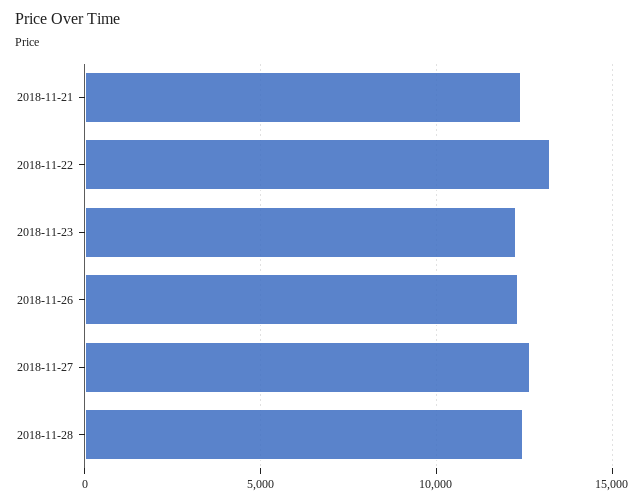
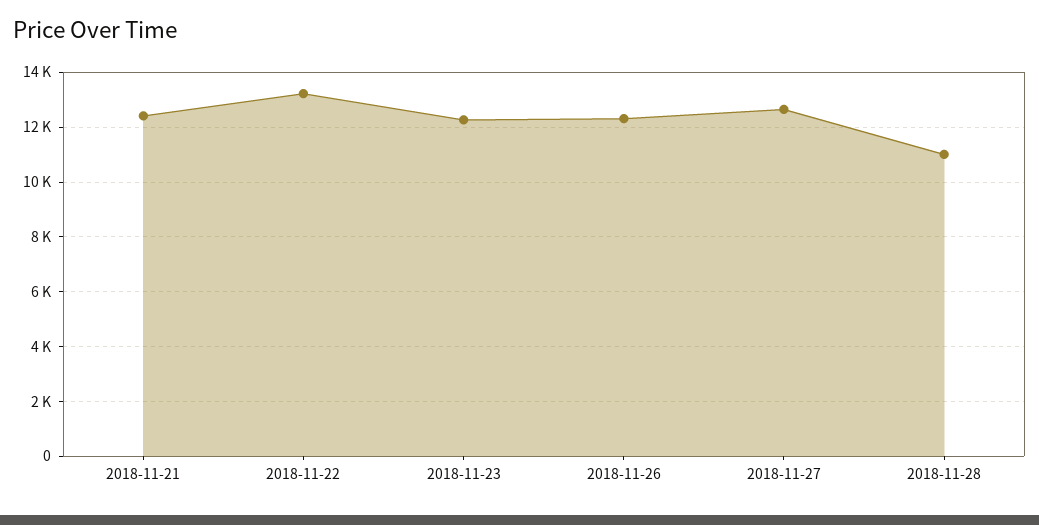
2018-11-28: 12500 -> 11000

